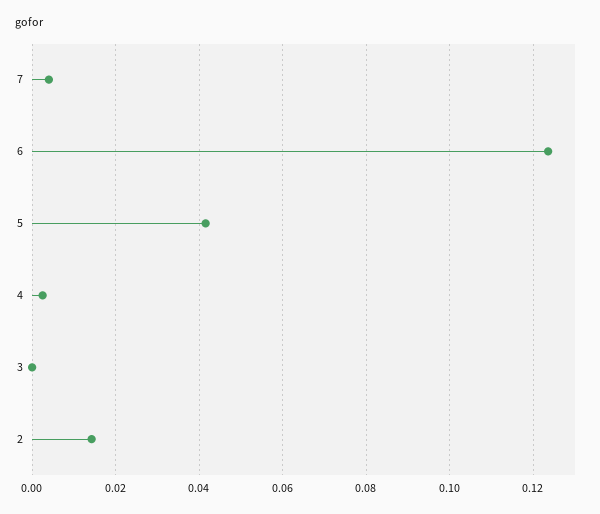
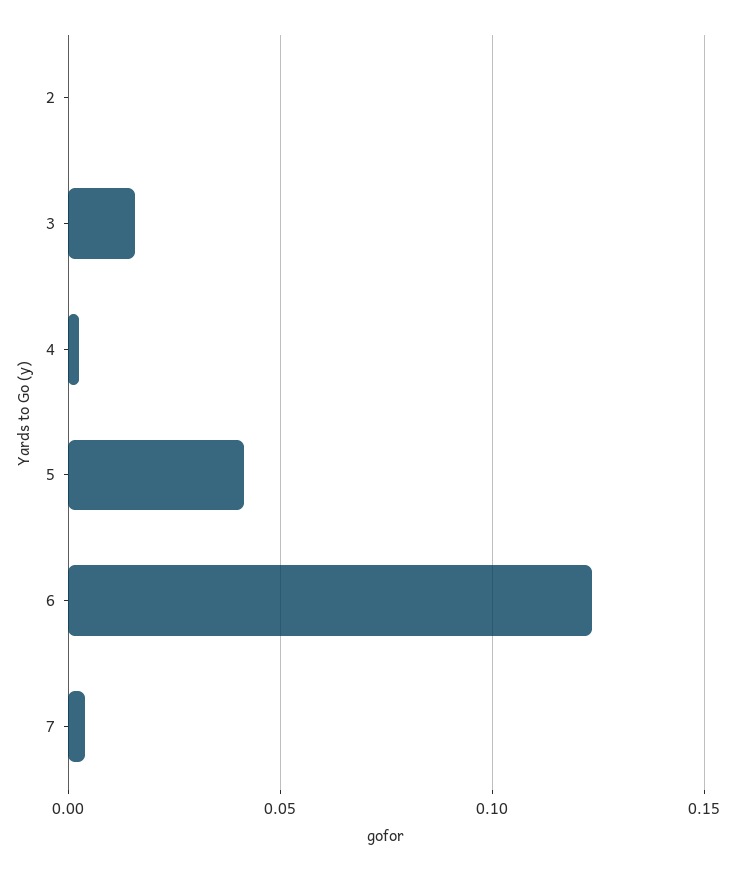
3: 0 -> 0.015
2: 0.014 -> 0

